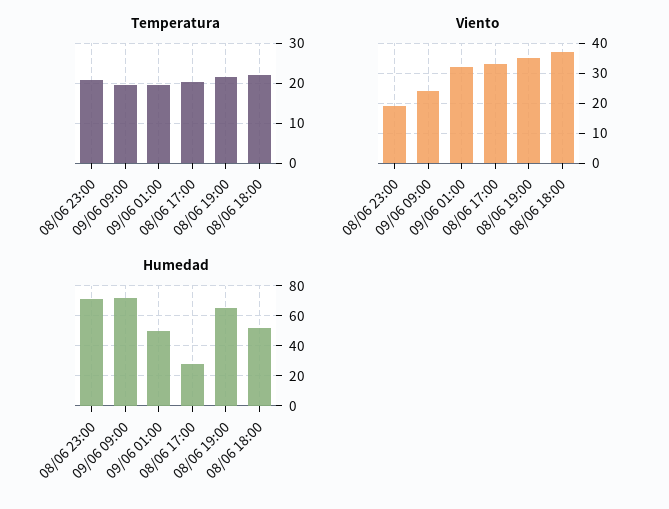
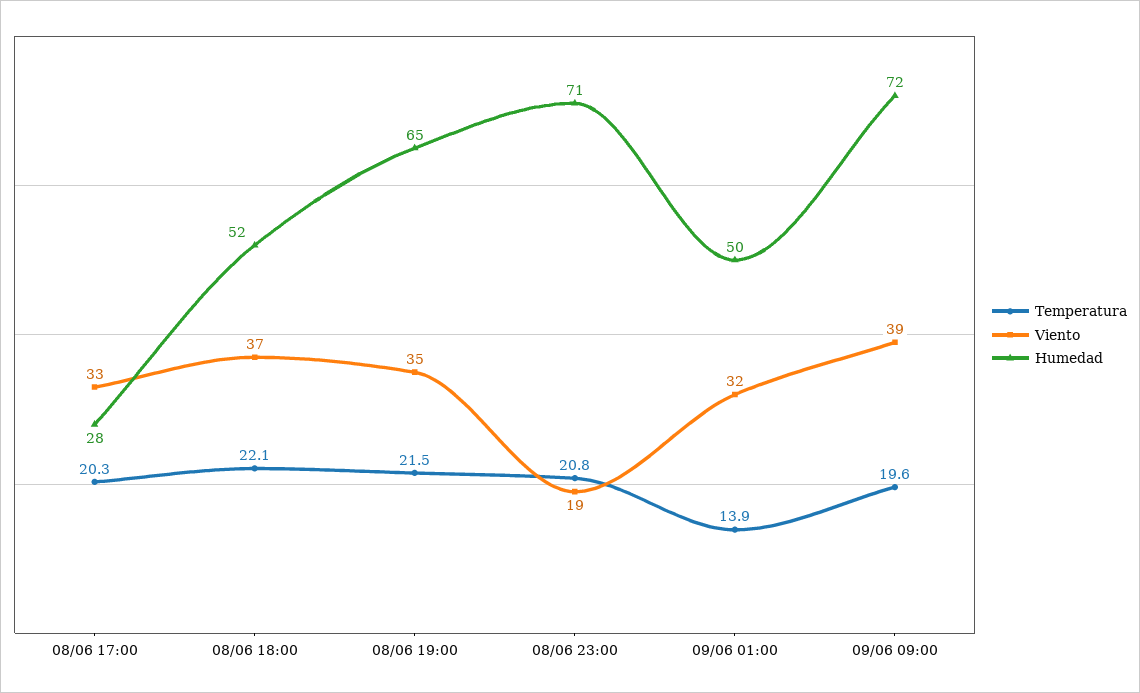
Temperatura, 09/06 01:00: 20 -> 13.9
Viento, 09/06 09:00: 25 -> 39

